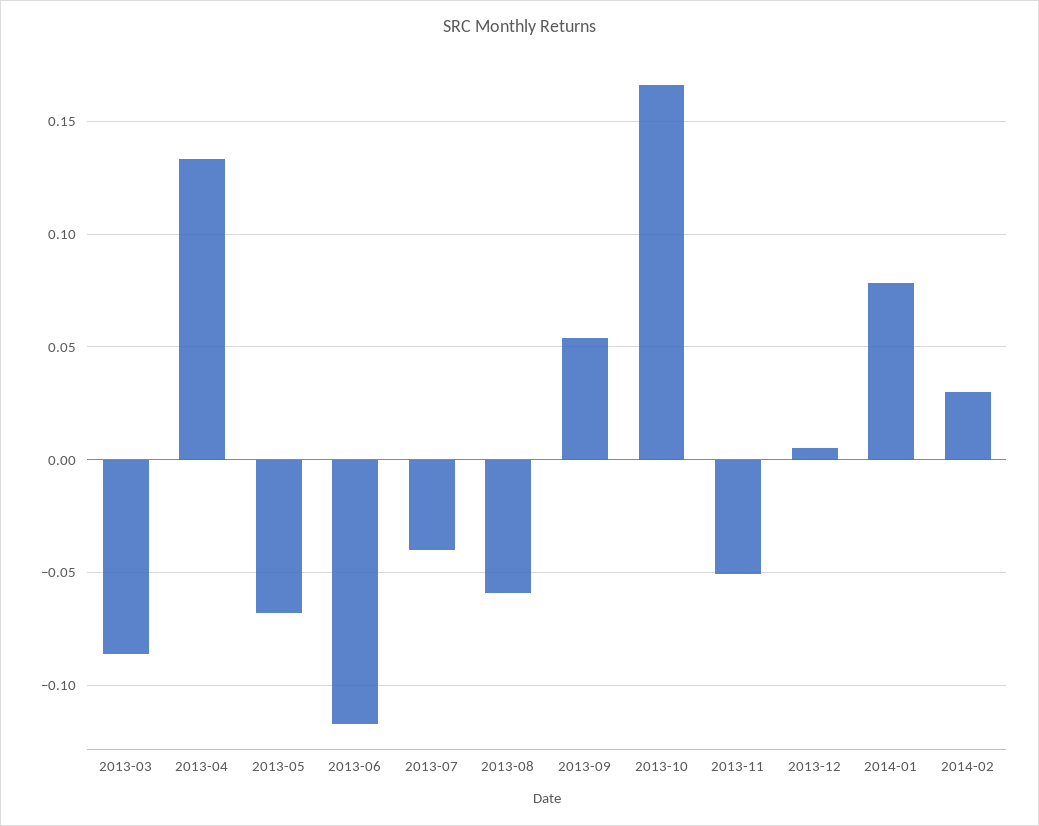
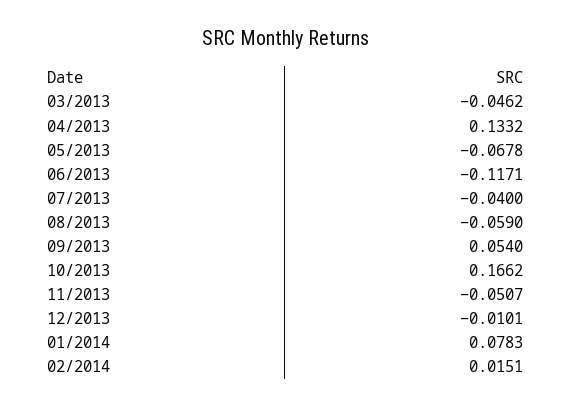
2013-03: -0.085 -> -0.0462
2013-12: 0.005 -> -0.0101
2014-02: 0.03 -> 0.0151

